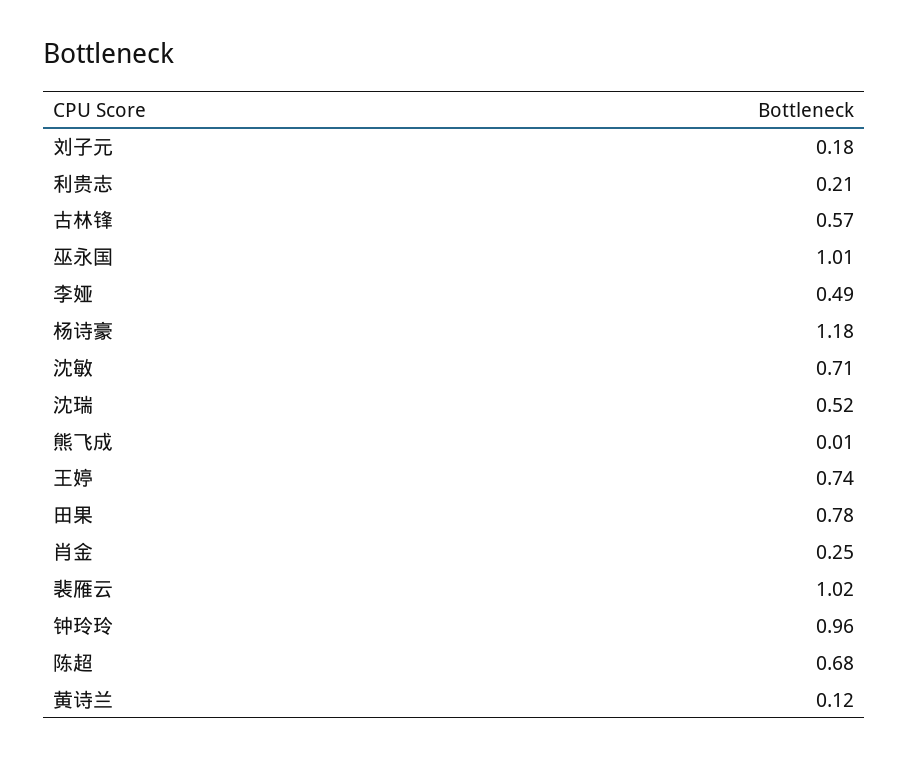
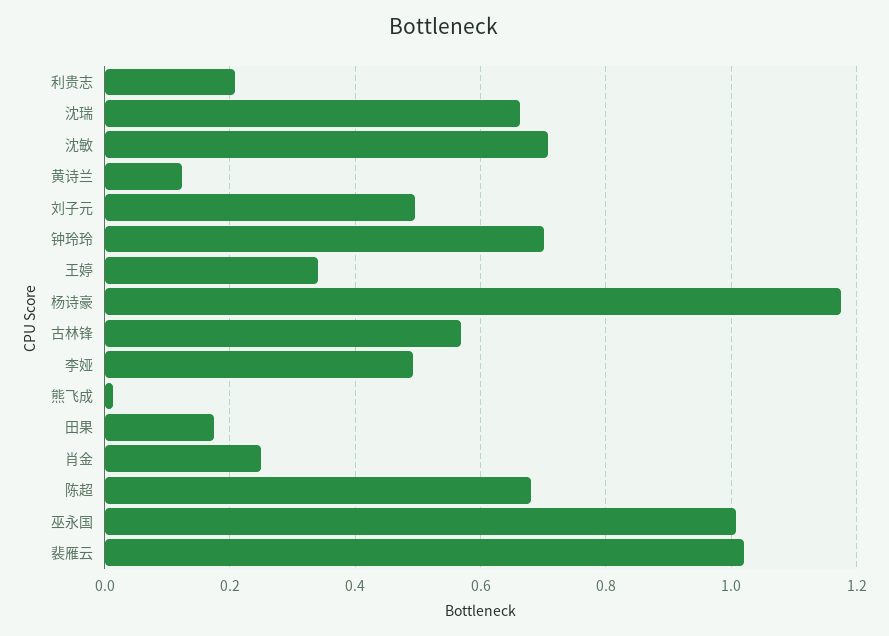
刘子元: 0.18 -> 0.5
沈瑞: 0.52 -> 0.66
王婷: 0.74 -> 0.34
田果: 0.78 -> 0.18
钟玲玲: 0.96 -> 0.7

